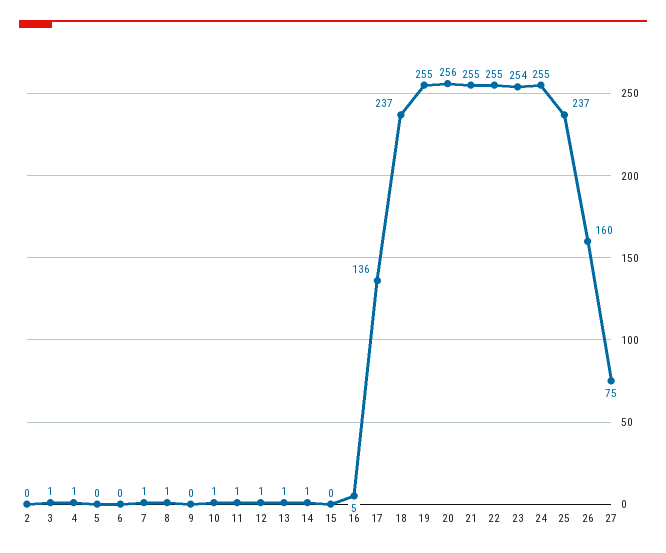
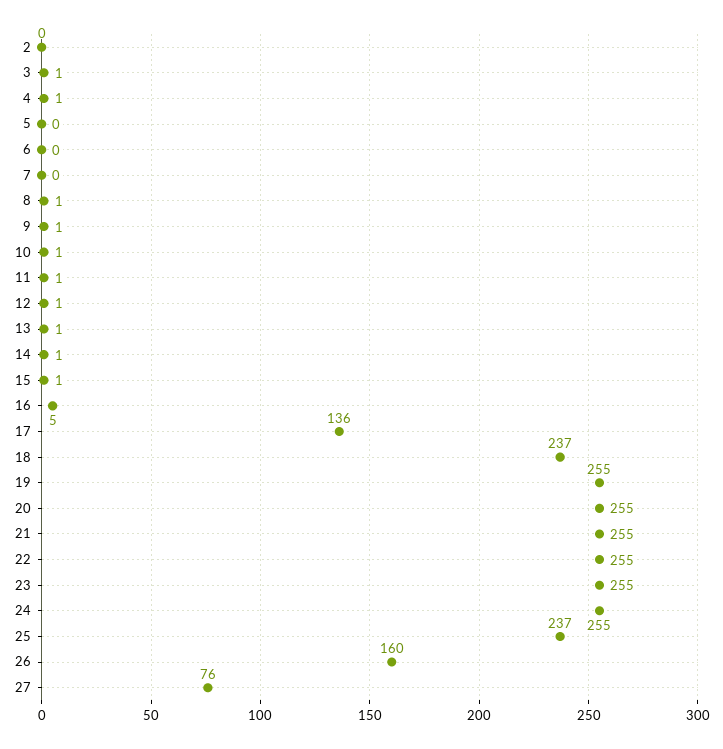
7: 1 -> 0
9: 0 -> 1
15: 0 -> 1
20: 256 -> 255
23: 254 -> 255
27: 75 -> 76

